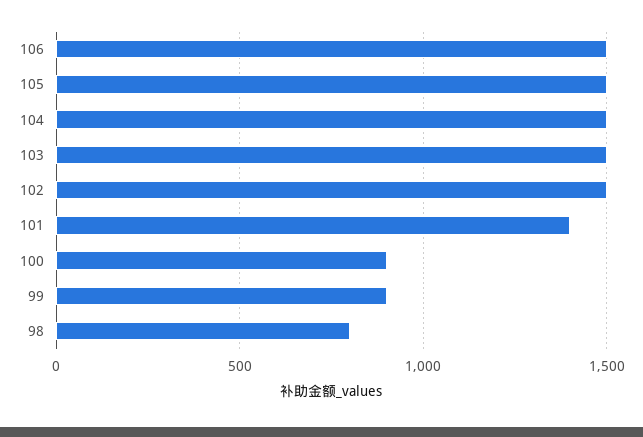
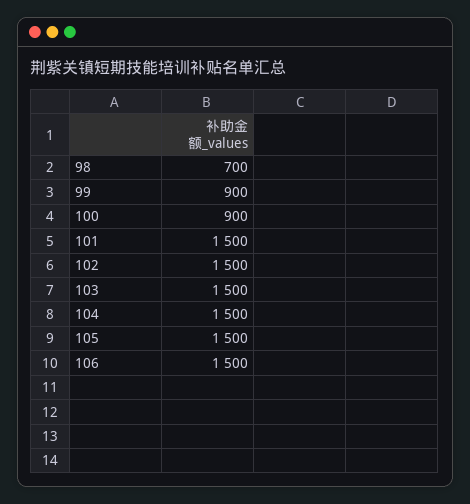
101: 1400 -> 1500
98: 800 -> 700

